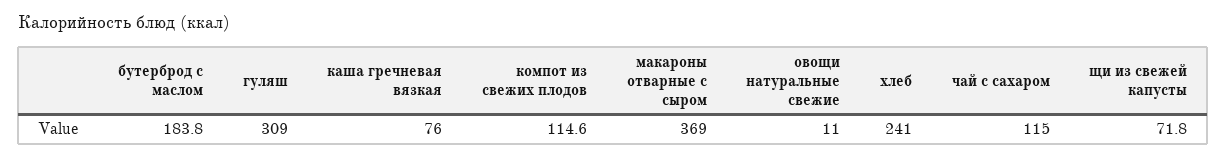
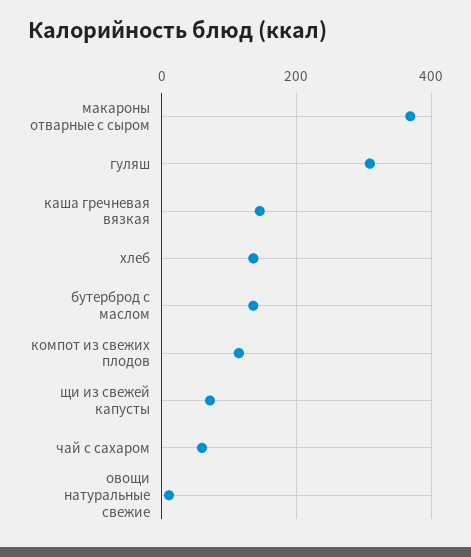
бутерброд с маслом: 183.8 -> 140
каша гречневая вязкая: 76 -> 140
хлеб: 241 -> 140
чай с сахаром: 115 -> 60

